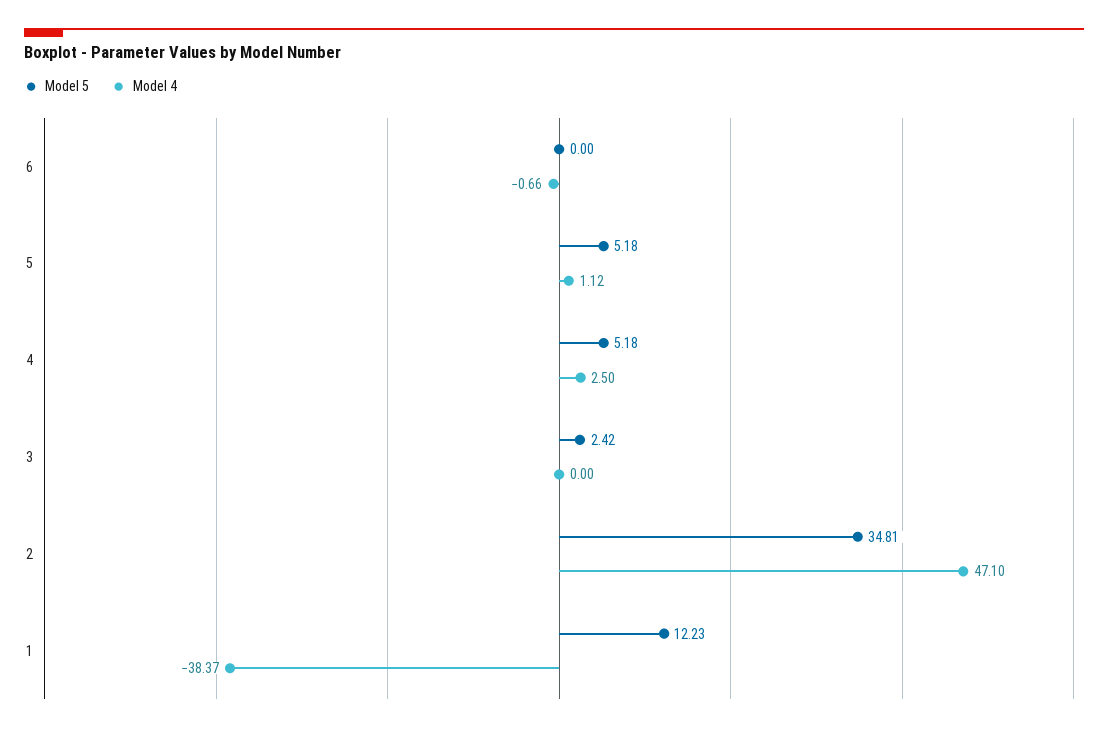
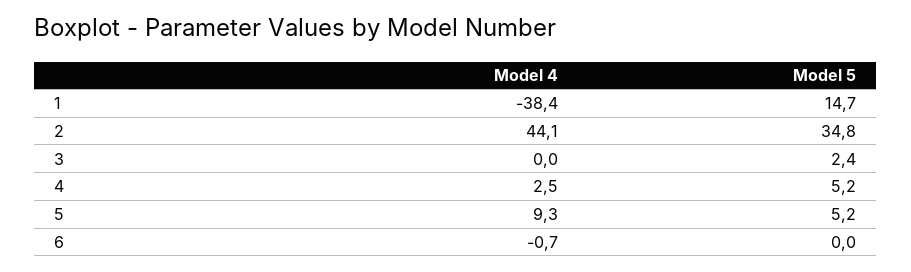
Model 4, 5: 1.12 -> 9.3
Model 4, 2: 47.1 -> 44.1
Model 5, 1: 12.23 -> 14.7

